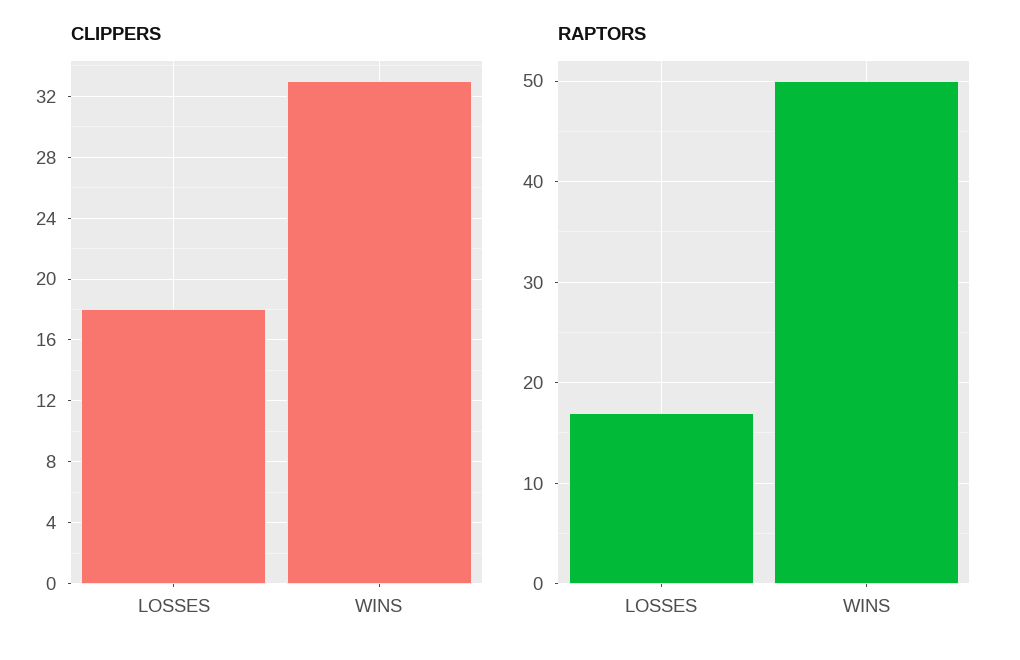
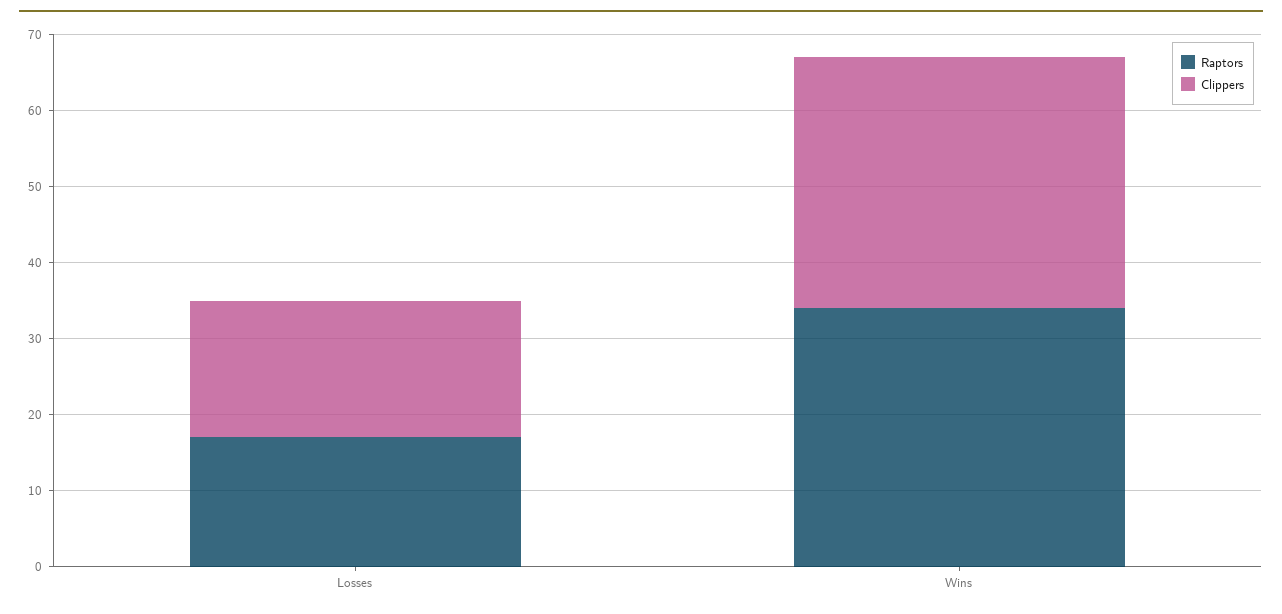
RAPTORS, WINS: 50 -> 35

